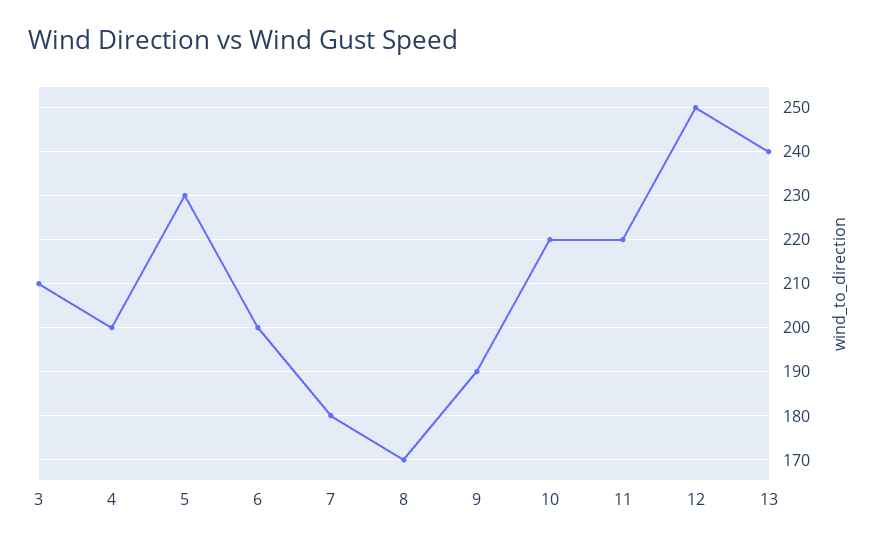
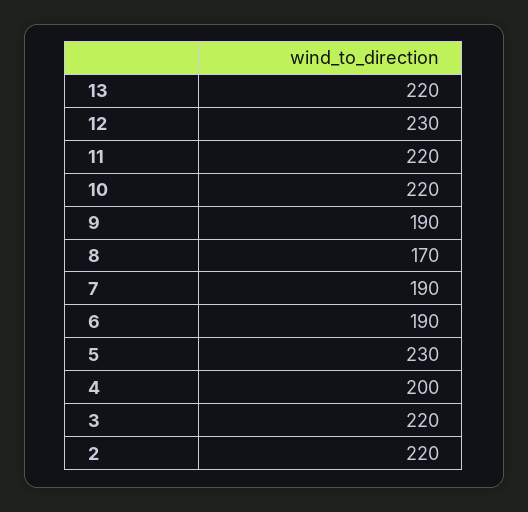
3: 210 -> 220
6: 200 -> 190
7: 180 -> 190
12: 250 -> 230
13: 240 -> 220
2: none -> 220

